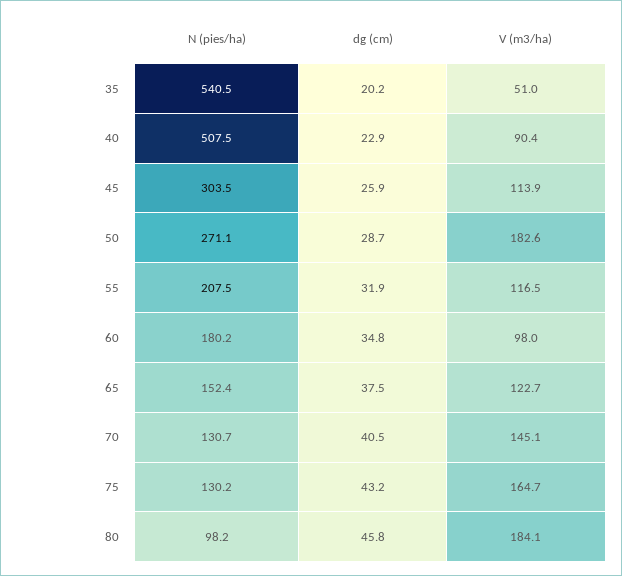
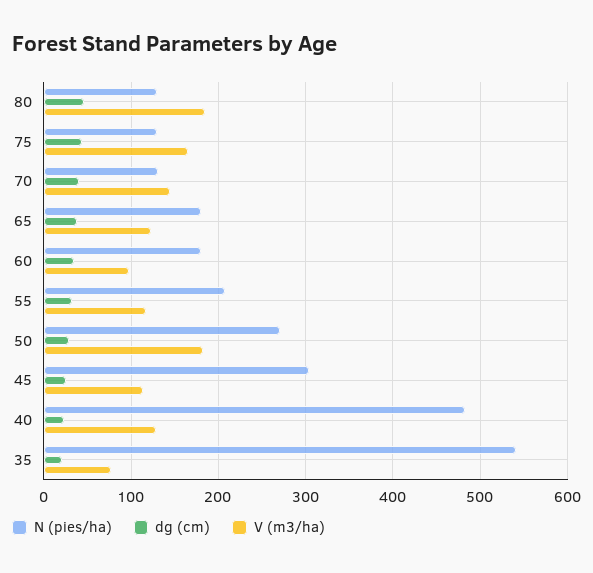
V (m3/ha), 35: 51 -> 80
N (pies/ha), 40: 507.5 -> 480
V (m3/ha), 40: 90.4 -> 130
N (pies/ha), 65: 152.4 -> 180
N (pies/ha), 80: 98.2 -> 130

